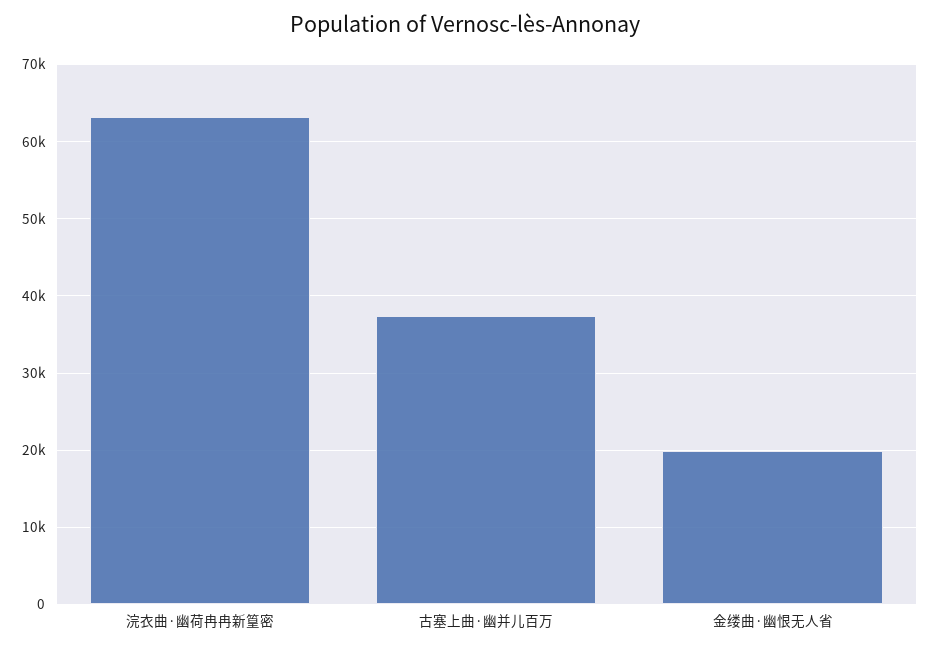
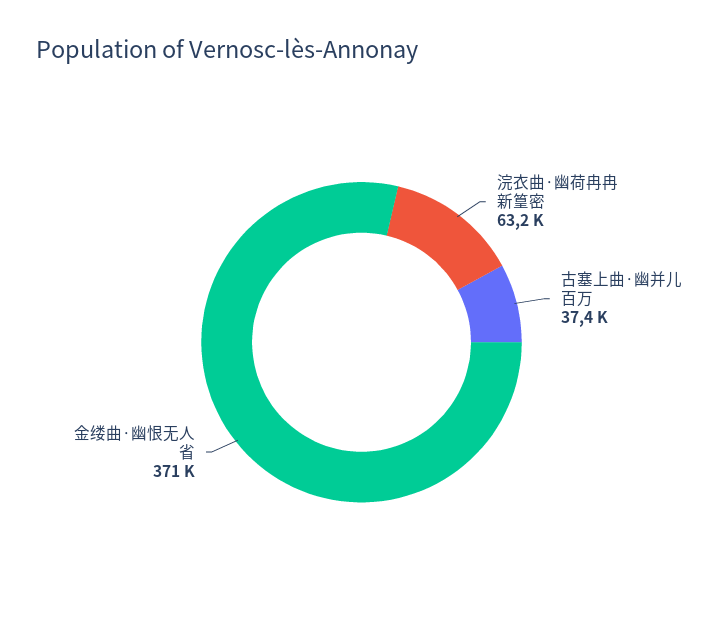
金缕曲·幽恨无人省: 20000 -> 371000

